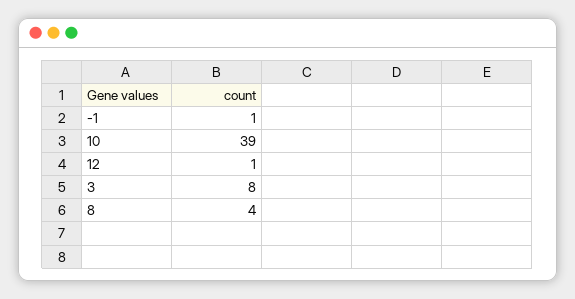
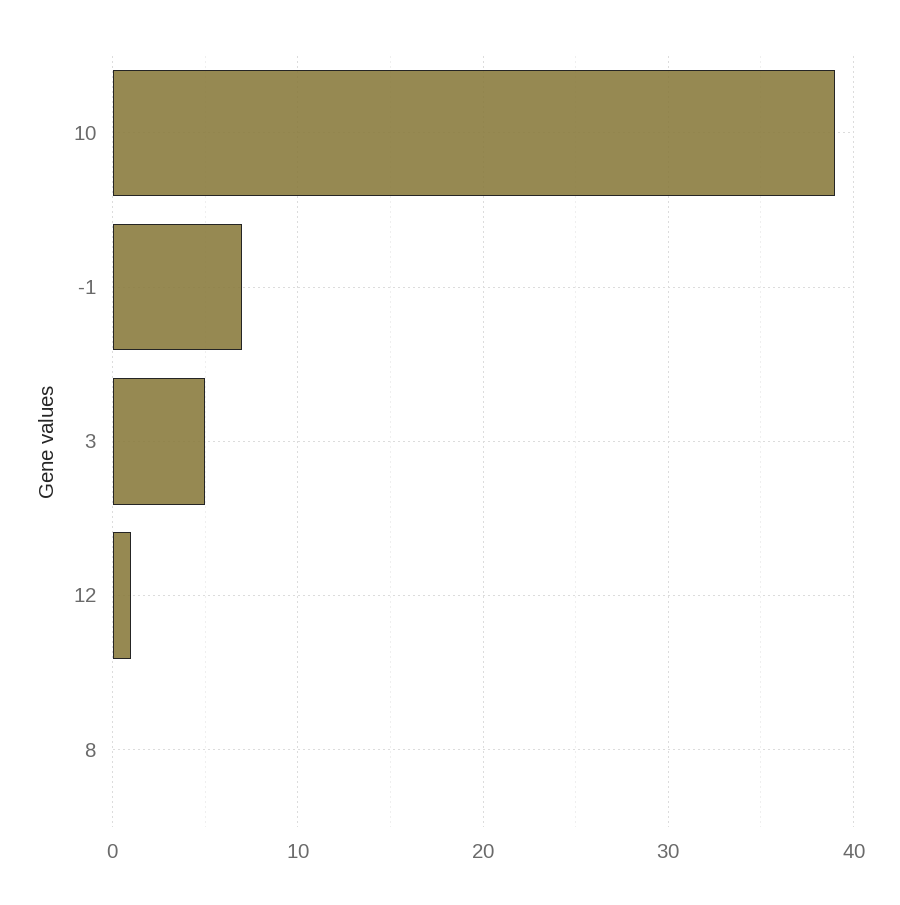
-1: 1 -> 7
3: 8 -> 5
8: 4 -> 0

